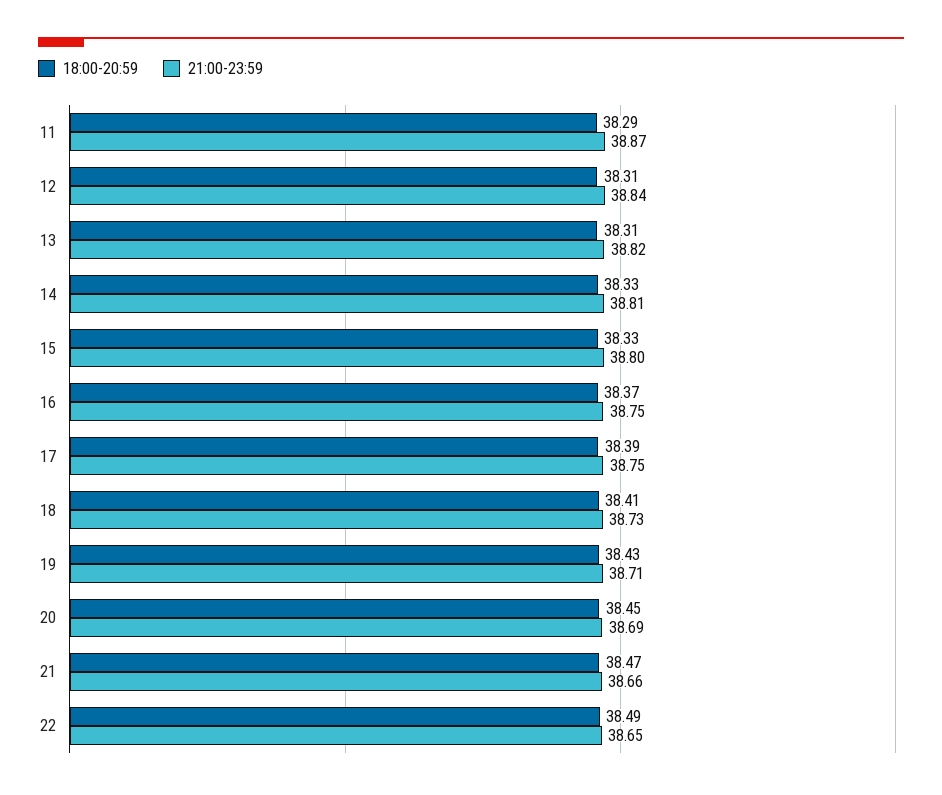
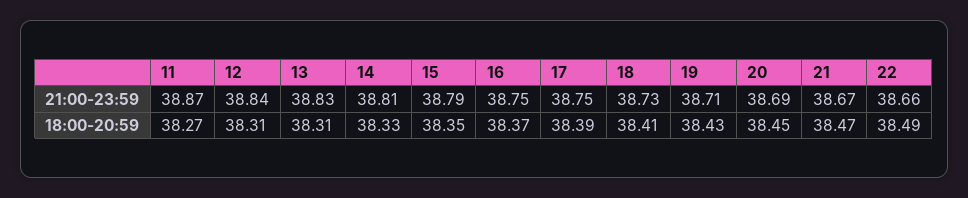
18:00-20:59, 11: 38.29 -> 38.27
21:00-23:59, 13: 38.82 -> 38.83
18:00-20:59, 15: 38.33 -> 38.35
21:00-23:59, 15: 38.8 -> 38.79
21:00-23:59, 21: 38.66 -> 38.67
21:00-23:59, 22: 38.65 -> 38.66

